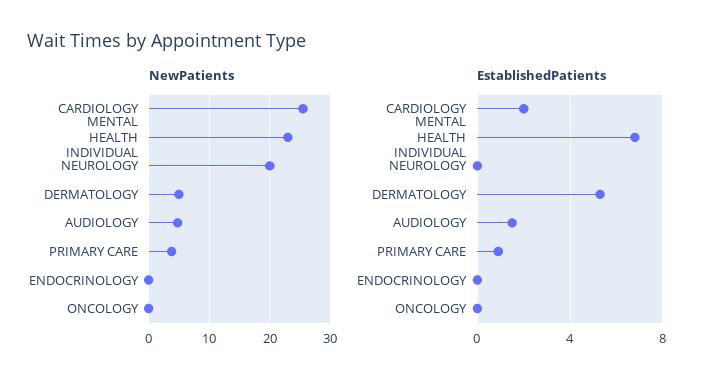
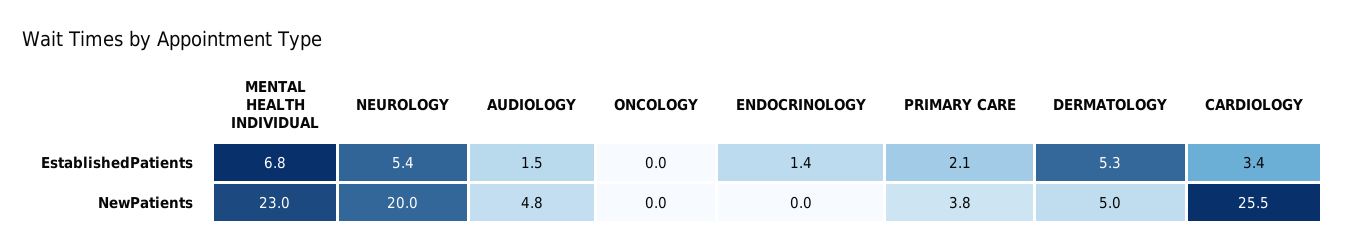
EstablishedPatients, CARDIOLOGY: 2 -> 3.4
EstablishedPatients, NEUROLOGY: 0 -> 5.4
EstablishedPatients, PRIMARY CARE: 1 -> 2.1
EstablishedPatients, ENDOCRINOLOGY: 0 -> 1.4

